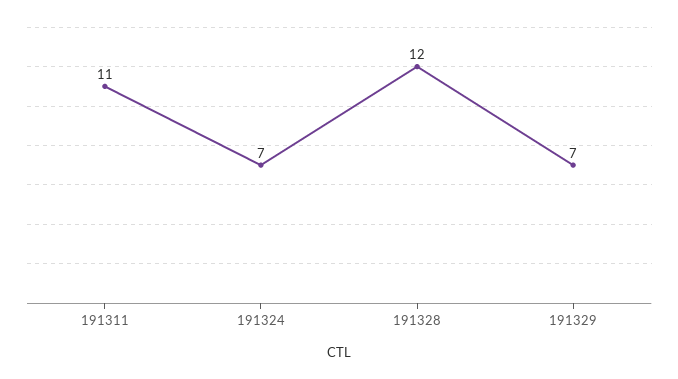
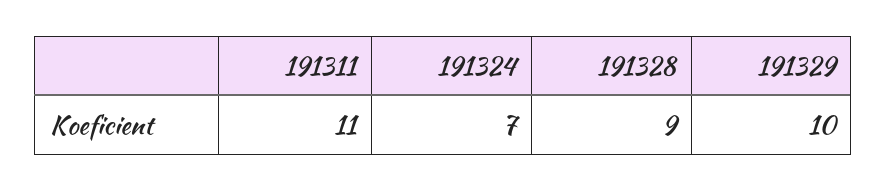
191328: 12 -> 9
191329: 7 -> 10

